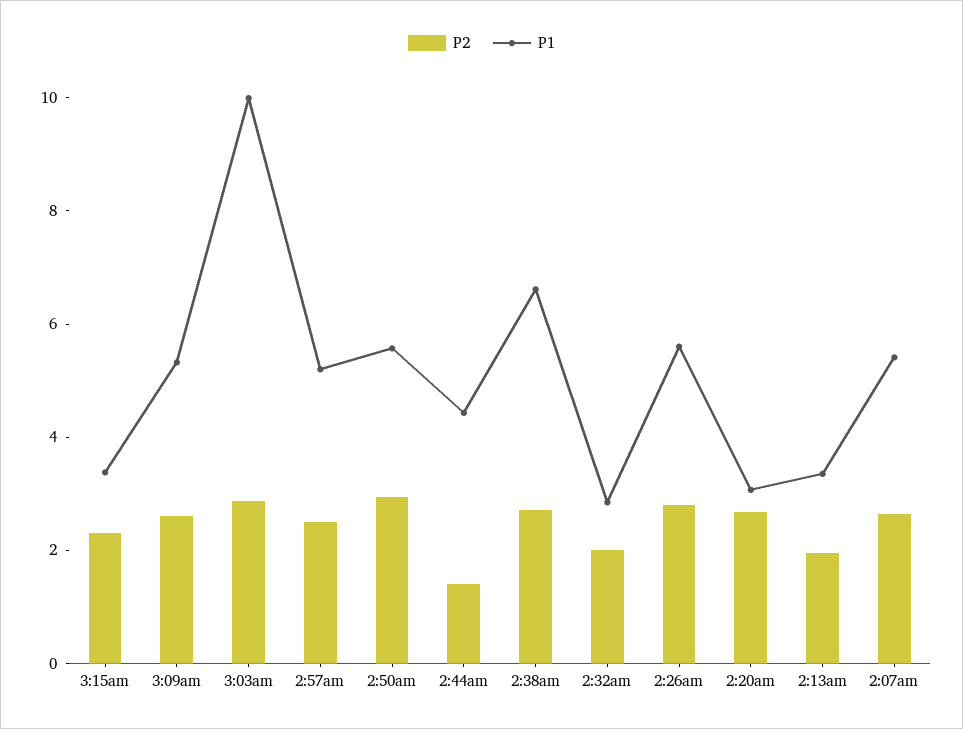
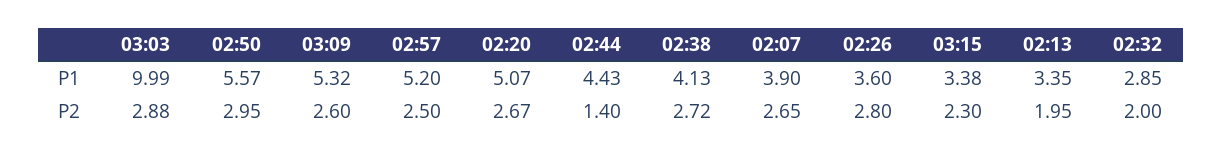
P1, 2:38am: 6.5 -> 4.13
P1, 2:26am: 5.5 -> 3.6
P1, 2:20am: 3 -> 5.07
P1, 2:07am: 5.5 -> 3.9

